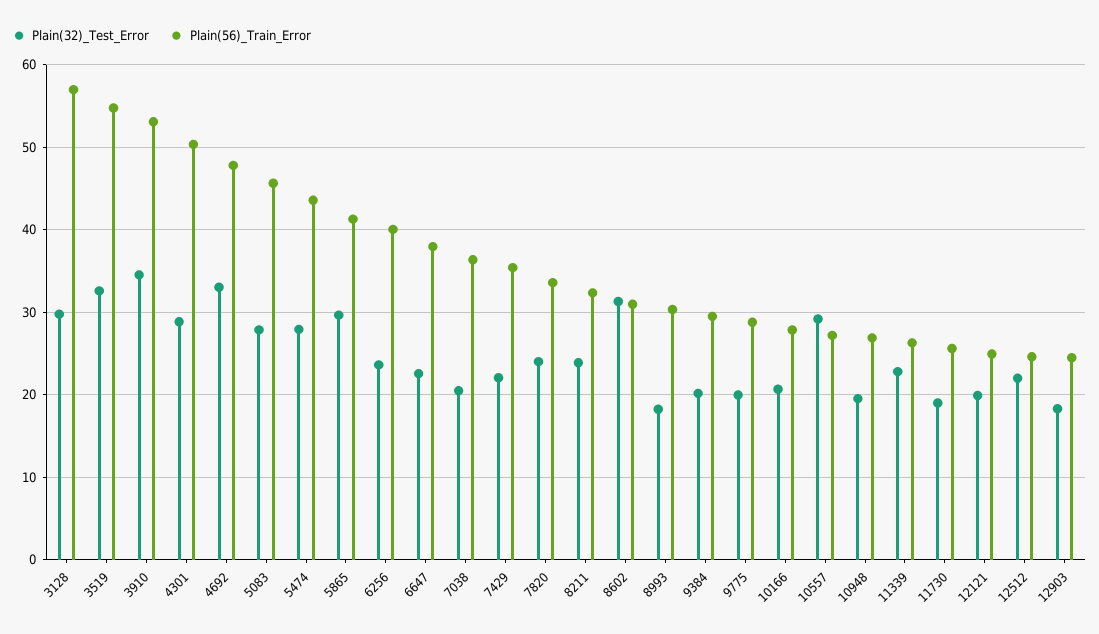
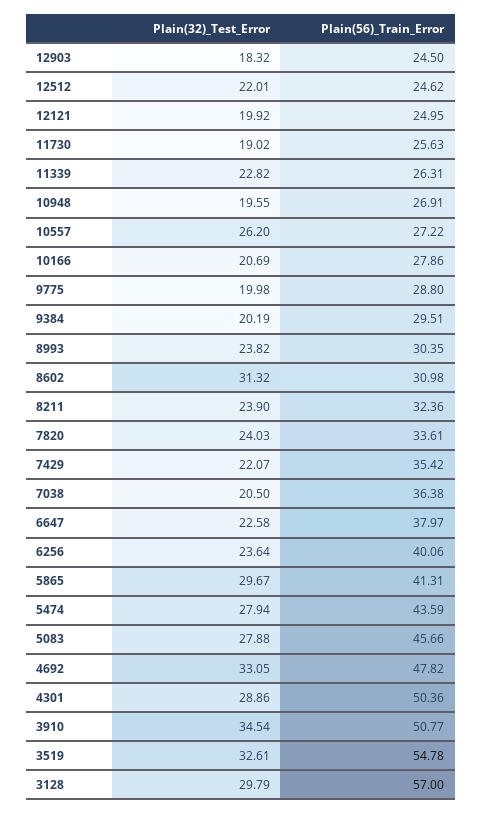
Plain(56)_Train_Error, 3910: 53 -> 50.77
Plain(32)_Test_Error, 8993: 18 -> 23.82
Plain(32)_Test_Error, 10557: 29 -> 26.2

